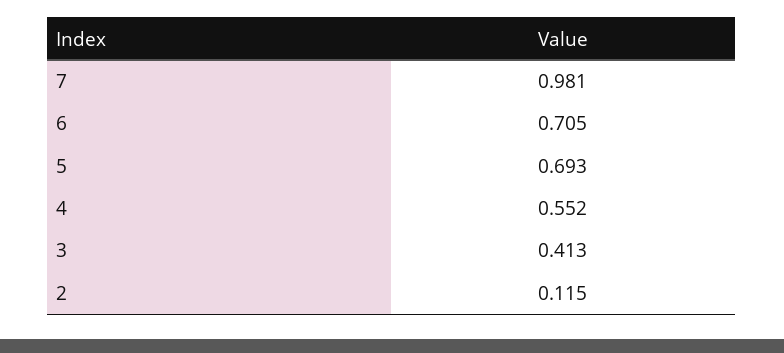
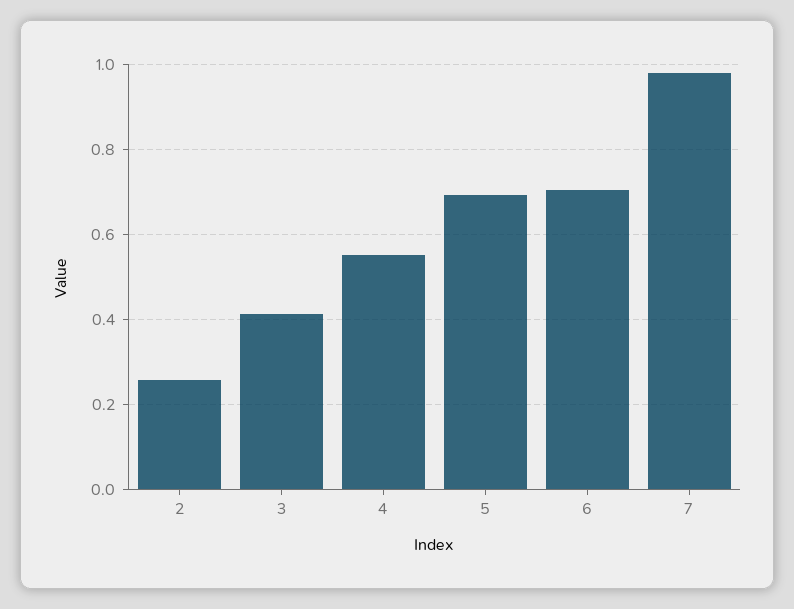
2: 0.115 -> 0.26

